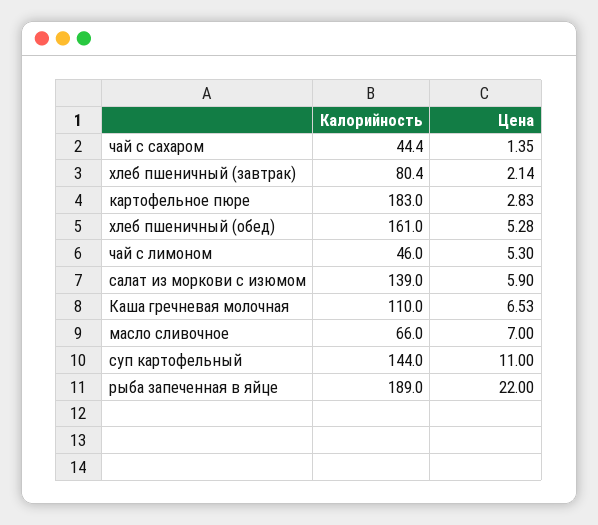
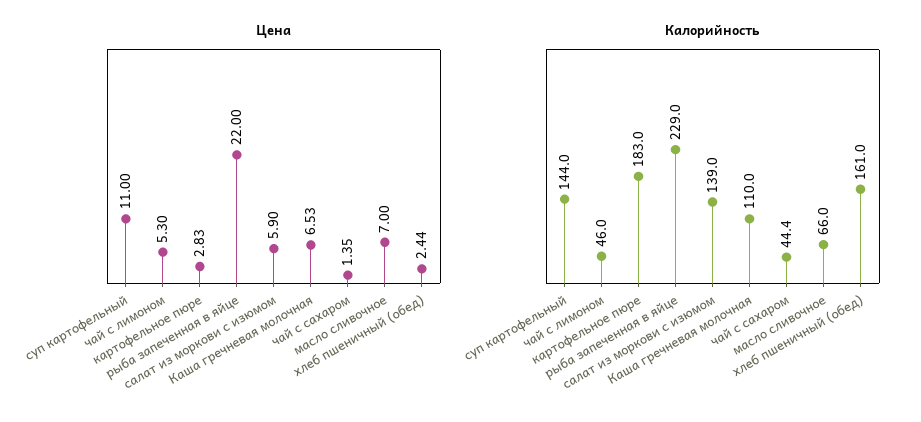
Калорийность, хлеб пшеничный (завтрак): 80.4 -> none
Цена, хлеб пшеничный (завтрак): 2.14 -> none
Цена, хлеб пшеничный (обед): 5.28 -> 2.44
Калорийность, рыба запеченная в яйце: 189 -> 229

